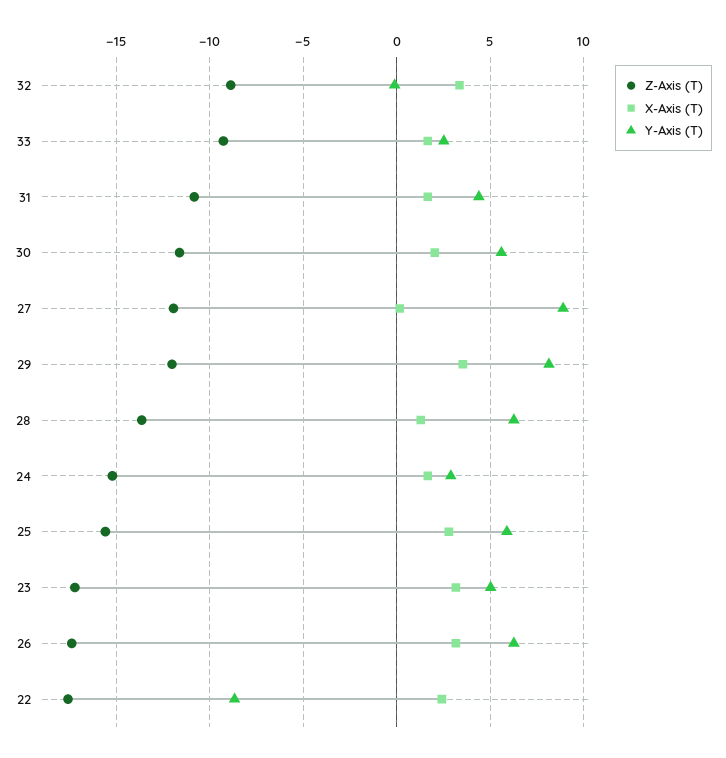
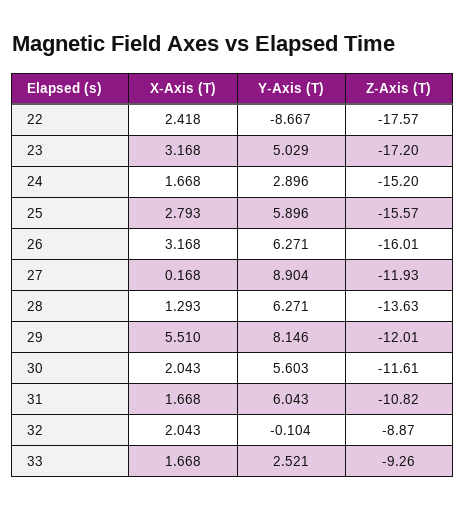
X-Axis (T), 32: 3.5 -> 2.043
Y-Axis (T), 31: 4.5 -> 6.043
X-Axis (T), 29: 3.5 -> 5.51
Z-Axis (T), 26: -17.5 -> -16.01

